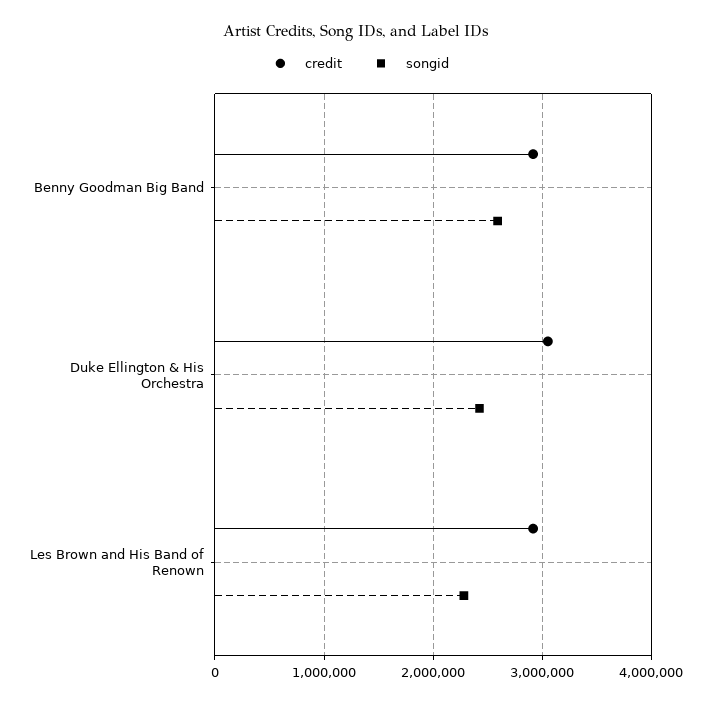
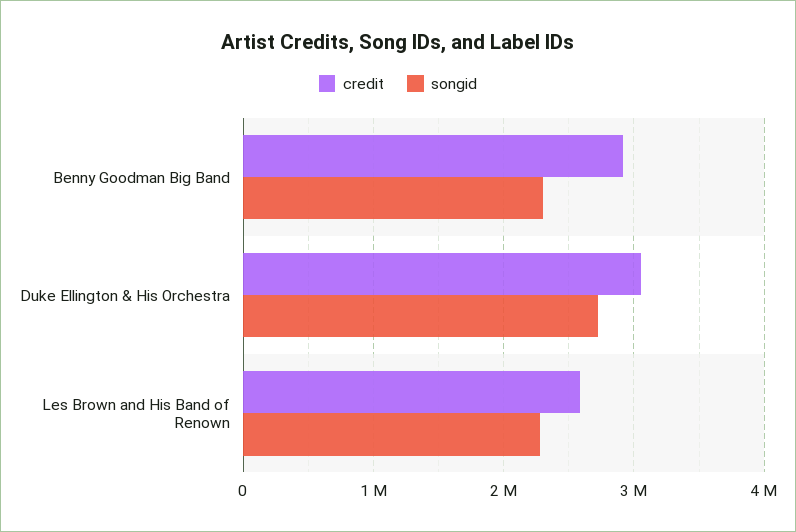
songid, Benny Goodman Big Band: 2600000 -> 2300000
songid, Duke Ellington & His Orchestra: 2400000 -> 2700000
credit, Les Brown and His Band of Renown: 2900000 -> 2600000

